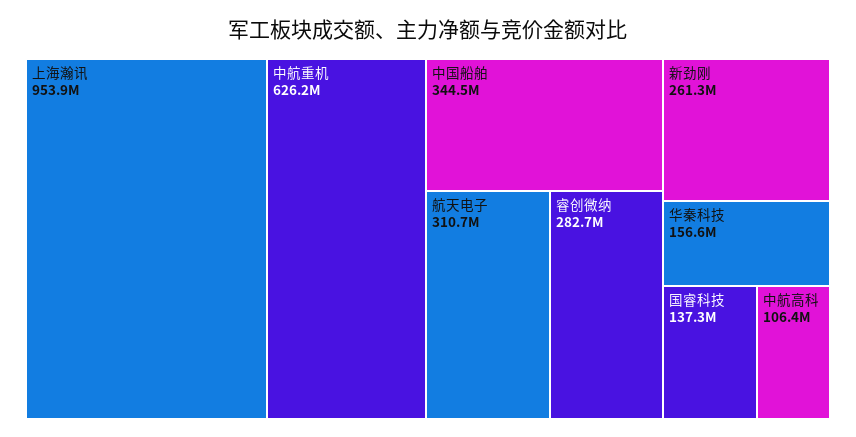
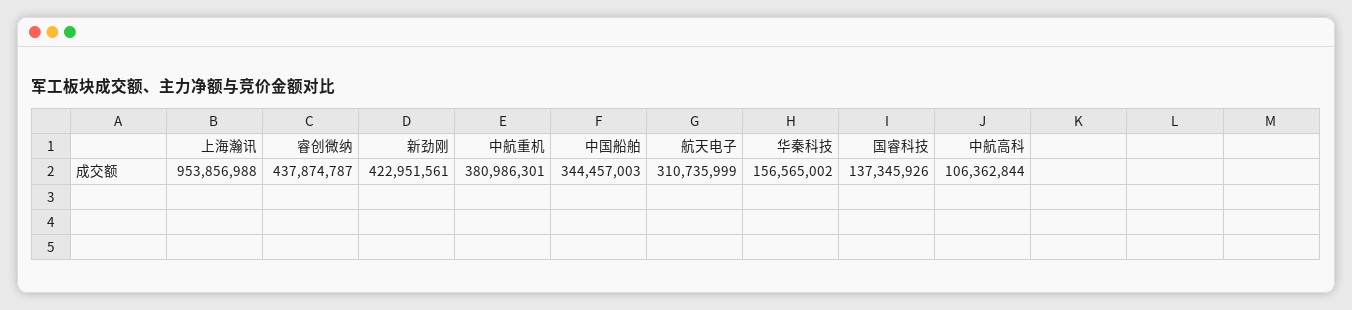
中航重机: 626200000 -> 380986301
睿创微纳: 282700000 -> 437874787
新劲刚: 261300000 -> 422951561

